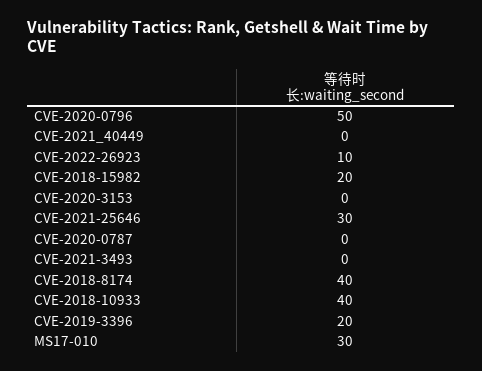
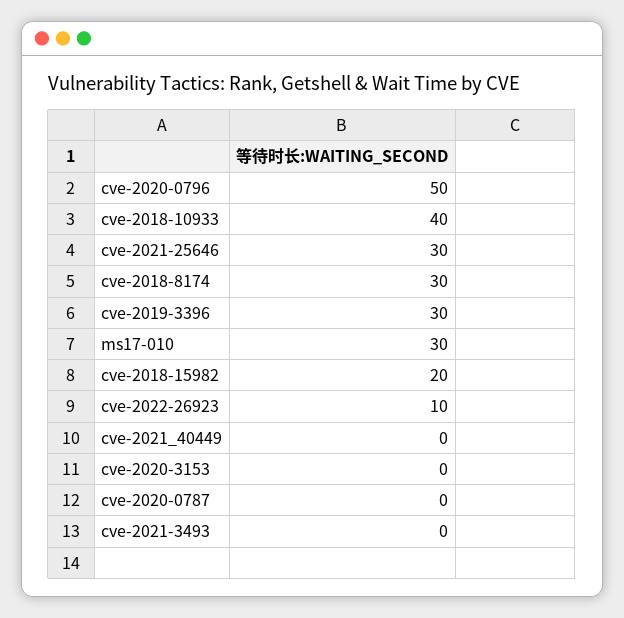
CVE-2018-8174: 40 -> 30
CVE-2019-3396: 20 -> 30

